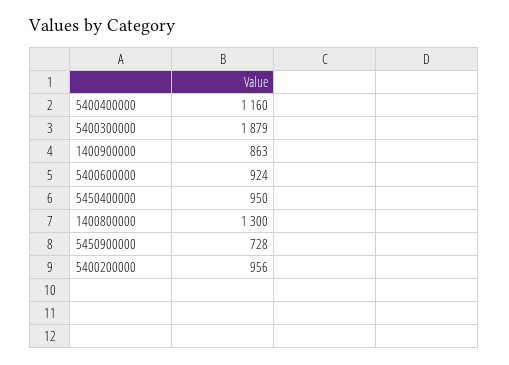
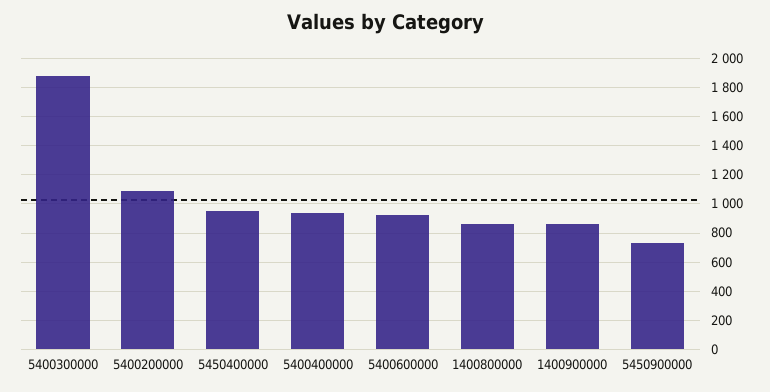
5400400000: 1160 -> 950
1400800000: 1300 -> 850
5400200000: 956 -> 1100

